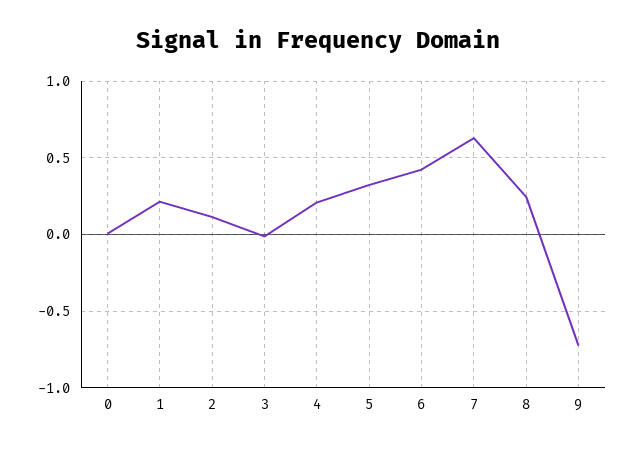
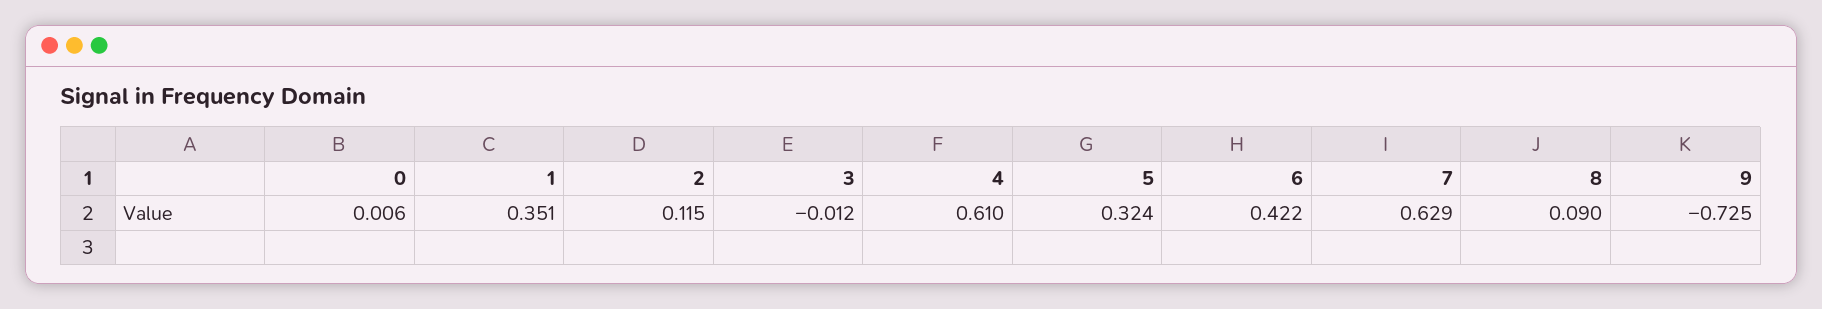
1: 0.2 -> 0.351
4: 0.2 -> 0.61
8: 0.25 -> 0.09

